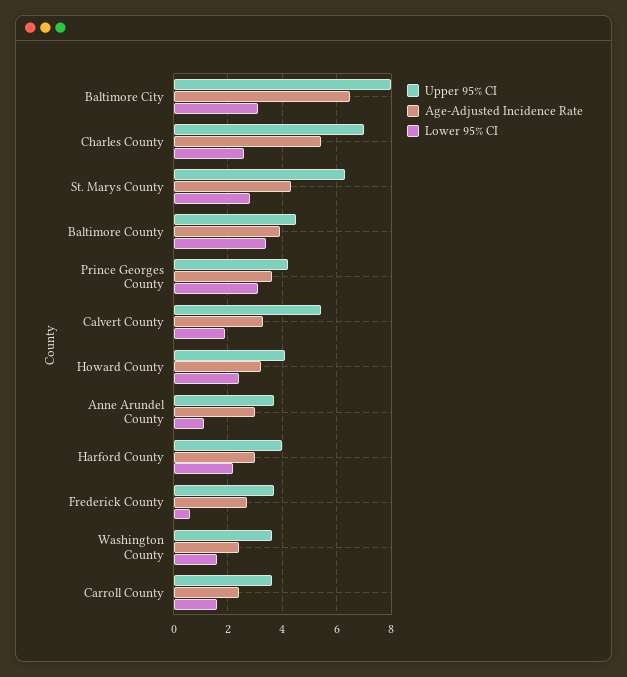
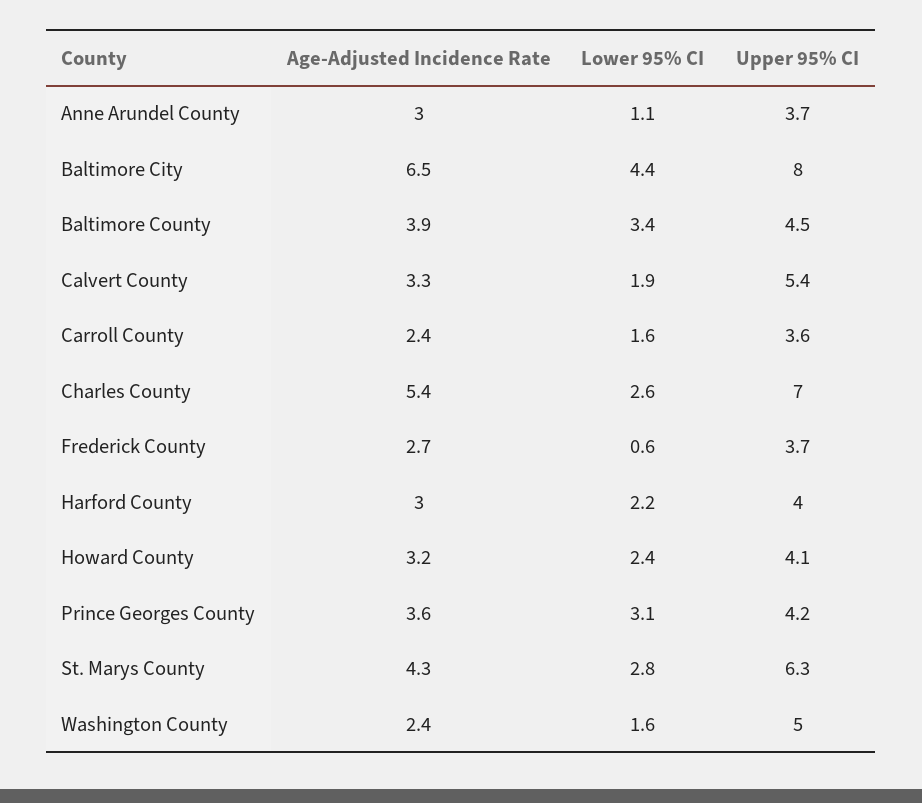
Lower 95% CI, Baltimore City: 3 -> 4.4
Upper 95% CI, Washington County: 3.5 -> 5

